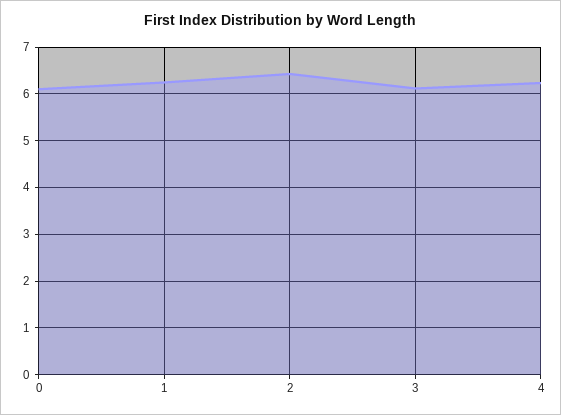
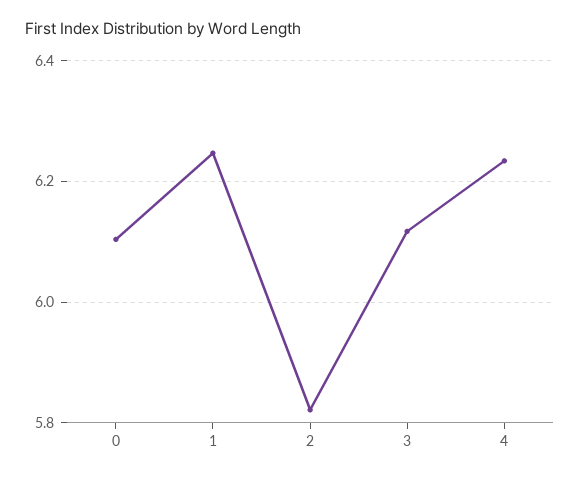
2: 6.4 -> 5.82

